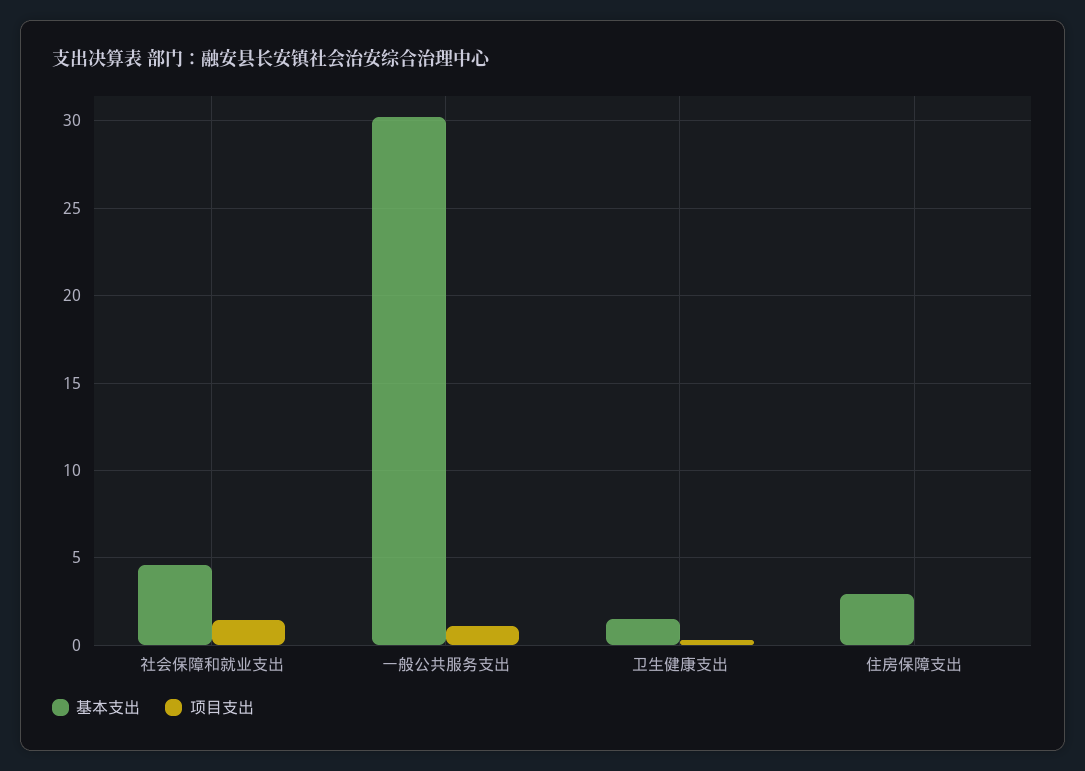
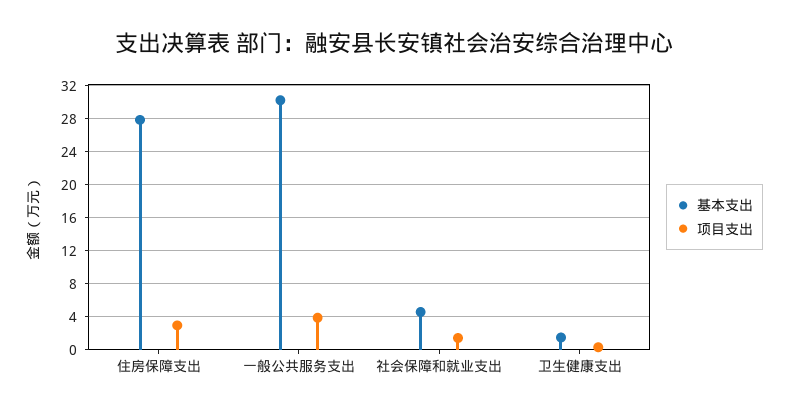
项目支出, 一般公共服务支出: 1 -> 4
基本支出, 住房保障支出: 3 -> 28
项目支出, 住房保障支出: 0 -> 3

